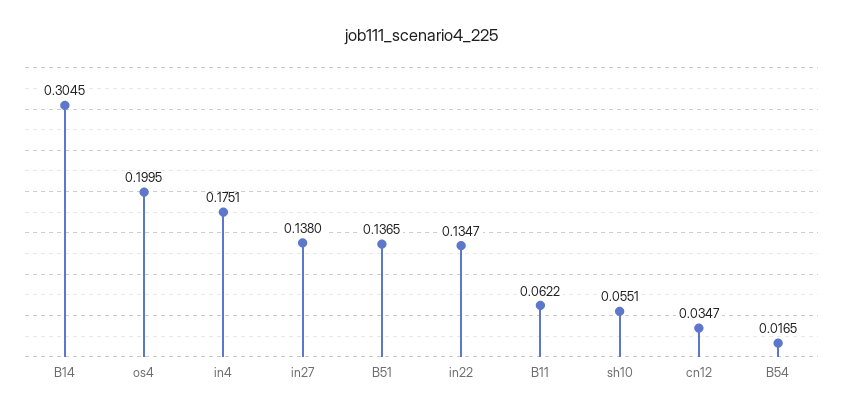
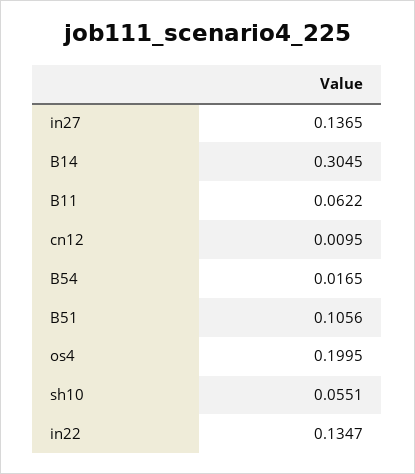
in4: 0.1751 -> none
in27: 0.138 -> 0.1365
B51: 0.1365 -> 0.1056
cn12: 0.0347 -> 0.0095

